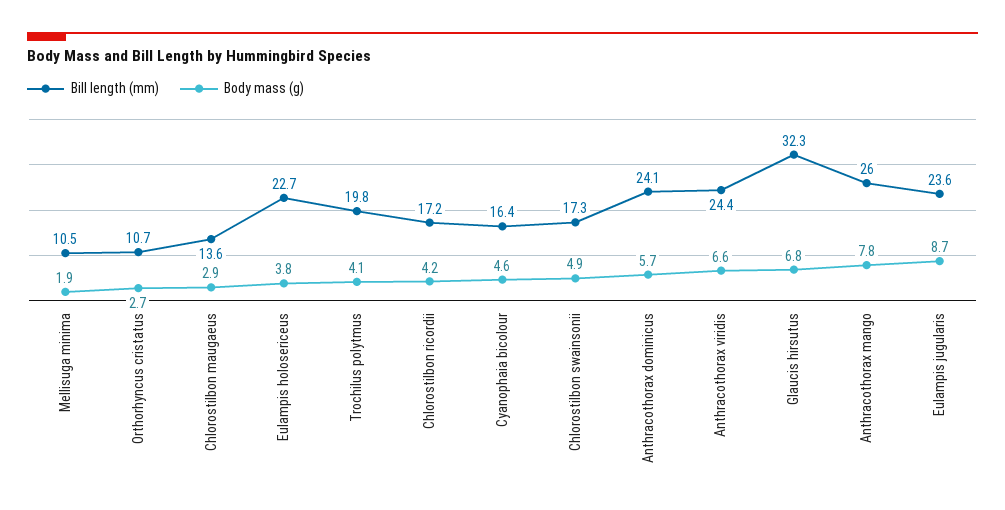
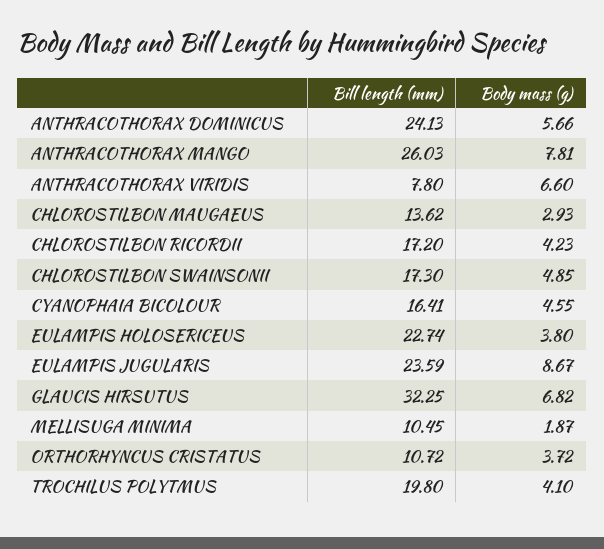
Body mass (g), Orthorhyncus cristatus: 2.7 -> 3.72
Bill length (mm), Anthracothorax viridis: 24.4 -> 7.8

